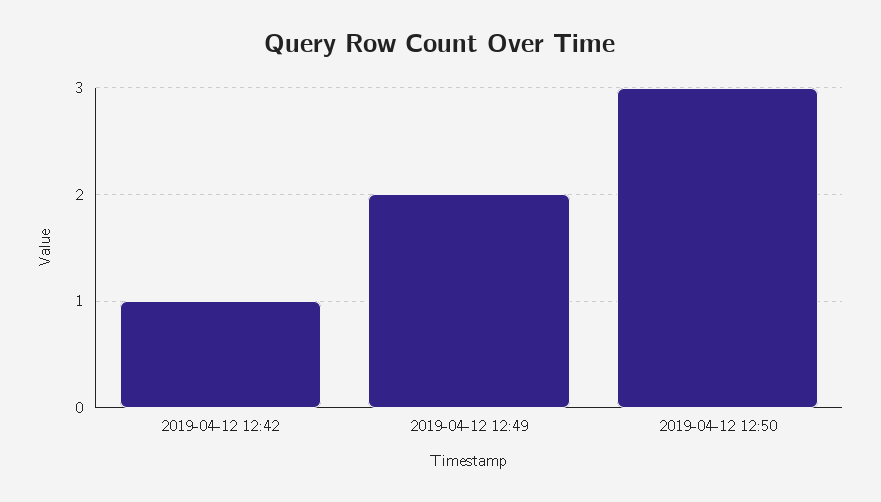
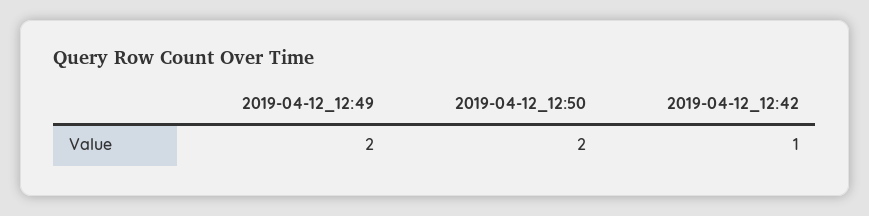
2019-04-12 12:50: 3 -> 2

